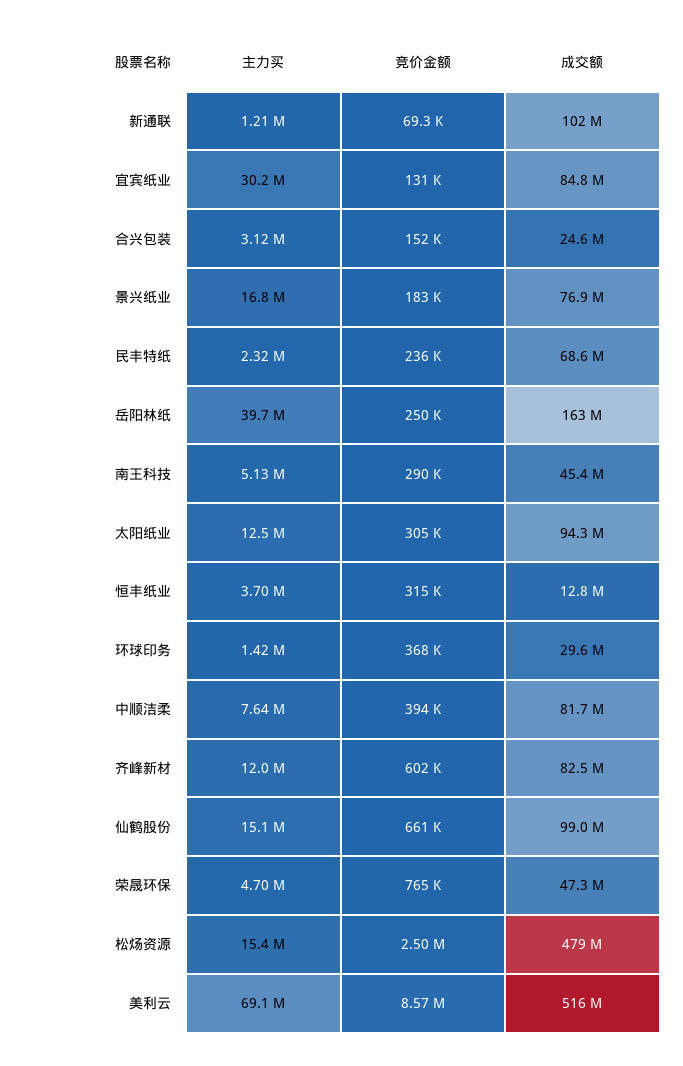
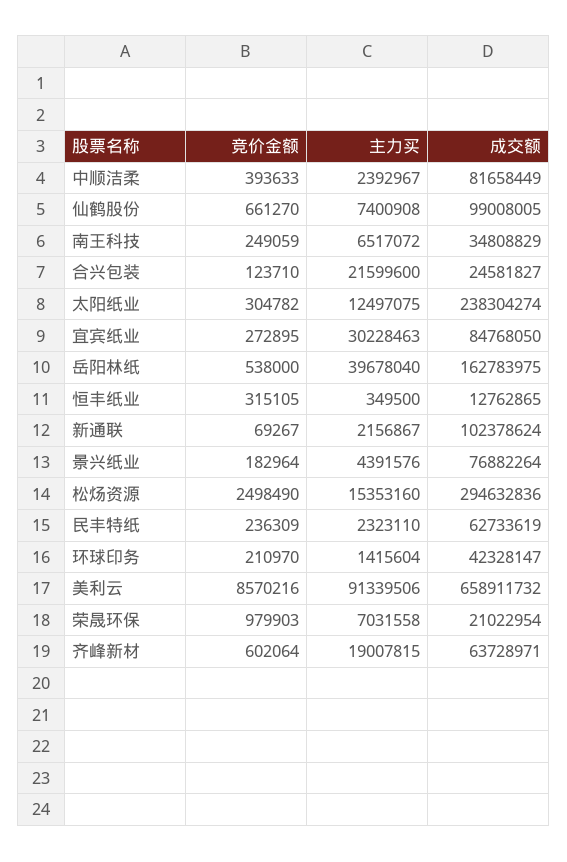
主力买, 新通联: 1210000 -> 2156867
竞价金额, 宜宾纸业: 131000 -> 272895
主力买, 合兴包装: 3120000 -> 21599600
竞价金额, 合兴包装: 152000 -> 123710
主力买, 景兴纸业: 16800000 -> 4391576
成交额, 民丰特纸: 68600000 -> 62733619
竞价金额, 岳阳林纸: 250000 -> 538000
主力买, 南王科技: 5130000 -> 6517072
竞价金额, 南王科技: 290000 -> 249059
成交额, 南王科技: 45400000 -> 34808829
成交额, 太阳纸业: 94300000 -> 238304274
主力买, 恒丰纸业: 3700000 -> 349500
竞价金额, 环球印务: 368000 -> 210970
成交额, 环球印务: 29600000 -> 42328147
主力买, 中顺洁柔: 7640000 -> 2392967
主力买, 齐峰新材: 12000000 -> 19007815
成交额, 齐峰新材: 82500000 -> 63728971
主力买, 仙鹤股份: 15100000 -> 7400908
主力买, 荣晟环保: 4700000 -> 7031558
竞价金额, 荣晟环保: 765000 -> 979903
成交额, 荣晟环保: 47300000 -> 21022954
成交额, 松炀资源: 479000000 -> 294632836
主力买, 美利云: 69100000 -> 91339506
成交额, 美利云: 516000000 -> 658911732

